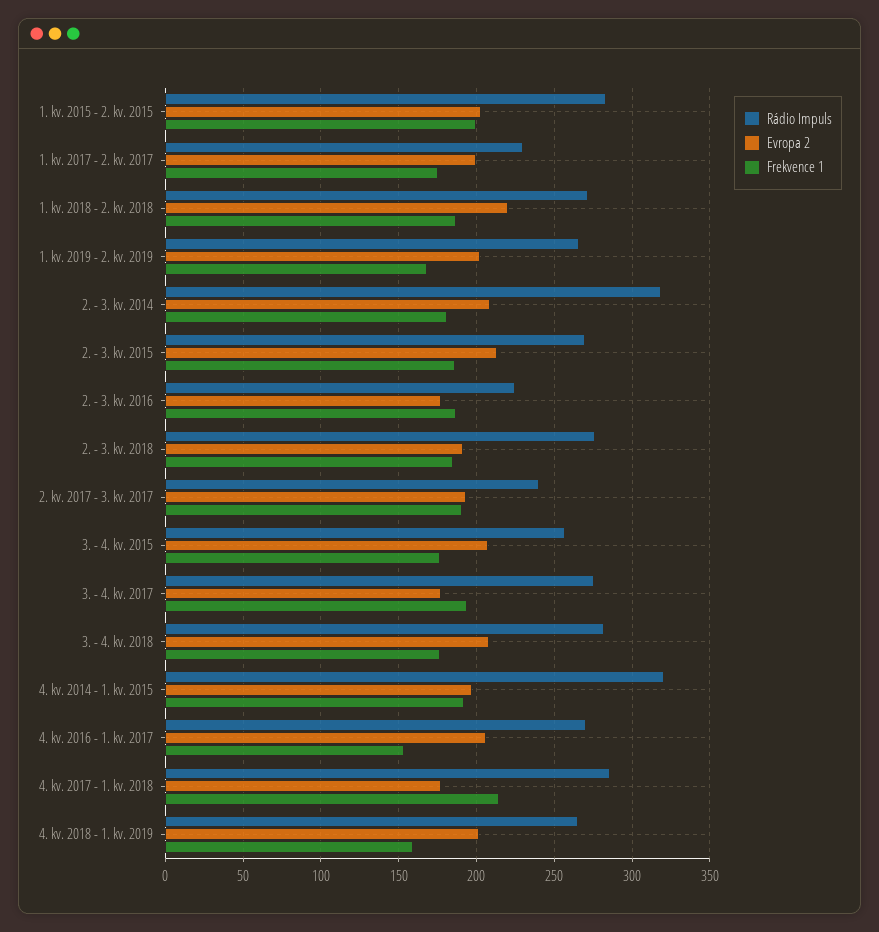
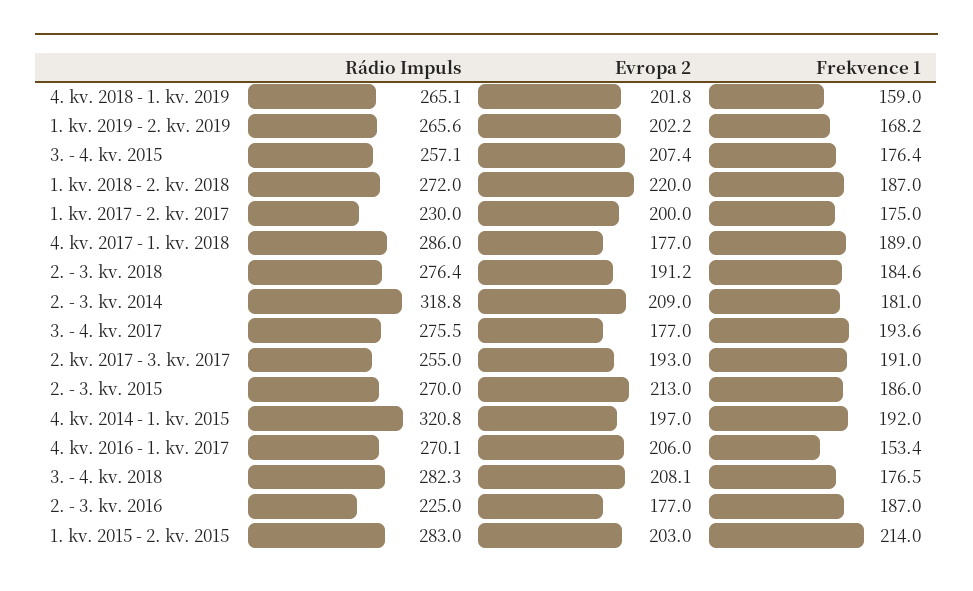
Frekvence 1, 1. kv. 2015 - 2. kv. 2015: 200 -> 214
Rádio Impuls, 2. kv. 2017 - 3. kv. 2017: 240 -> 255
Frekvence 1, 4. kv. 2017 - 1. kv. 2018: 215 -> 189

